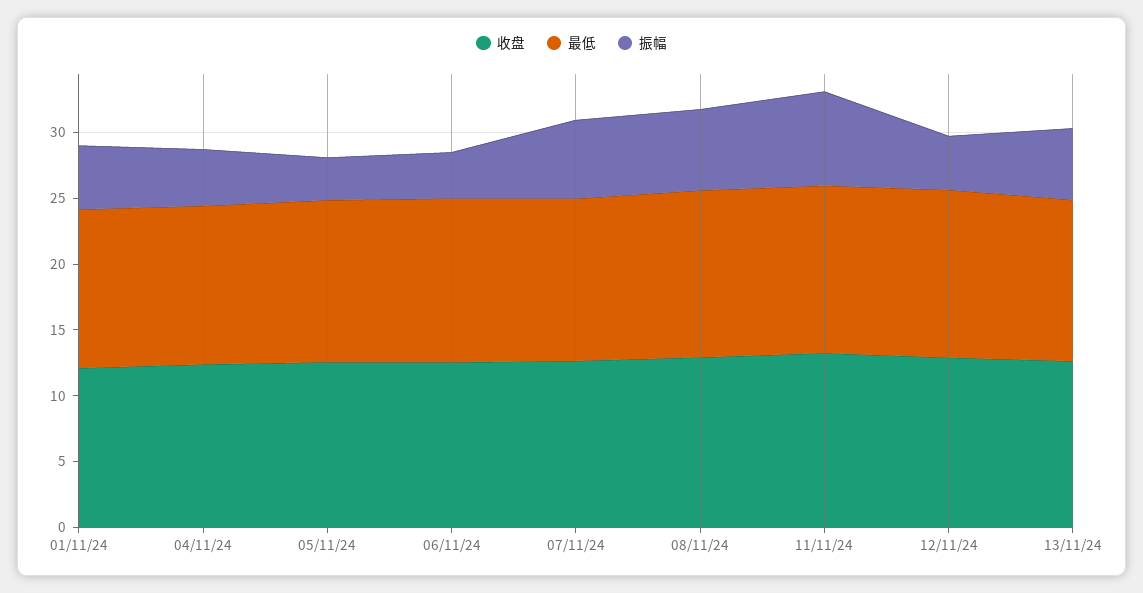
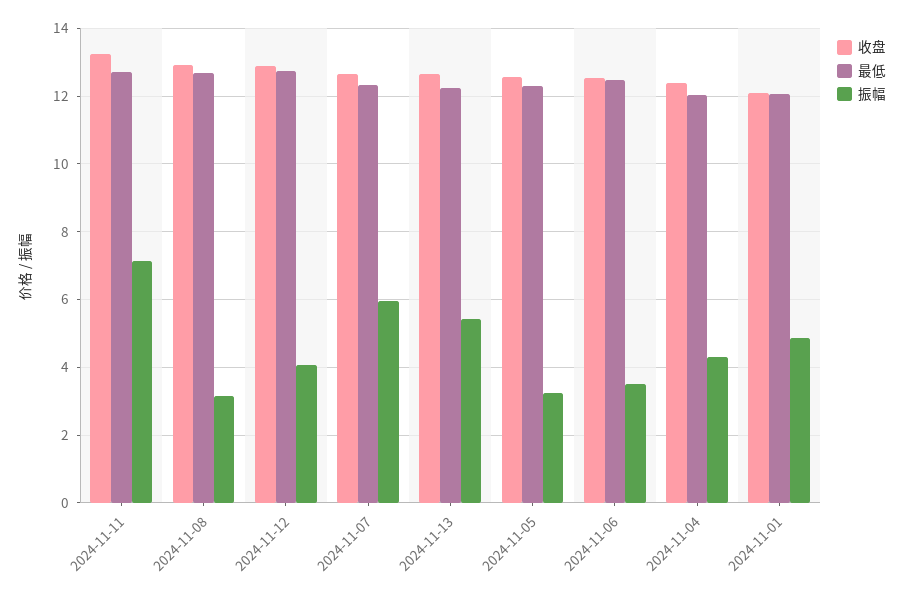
振幅, 08/11/24: 6 -> 3.2

